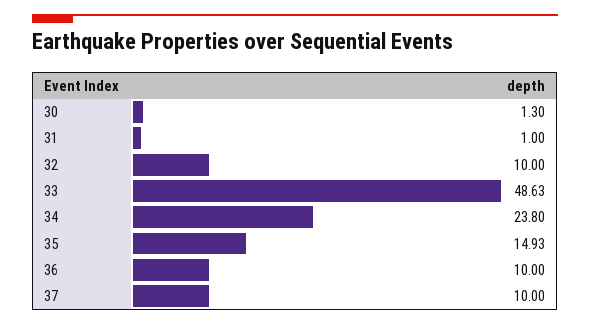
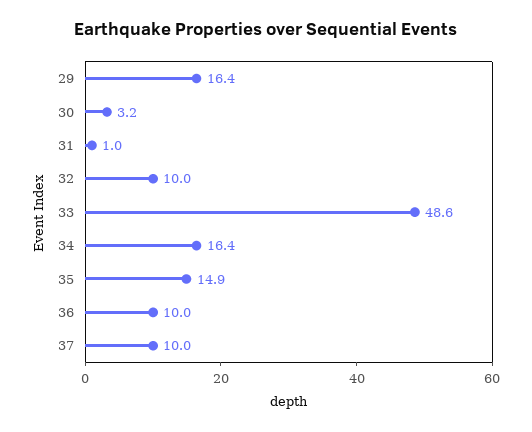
30: 1.3 -> 3.2
34: 23.8 -> 16.4
29: none -> 16.4

